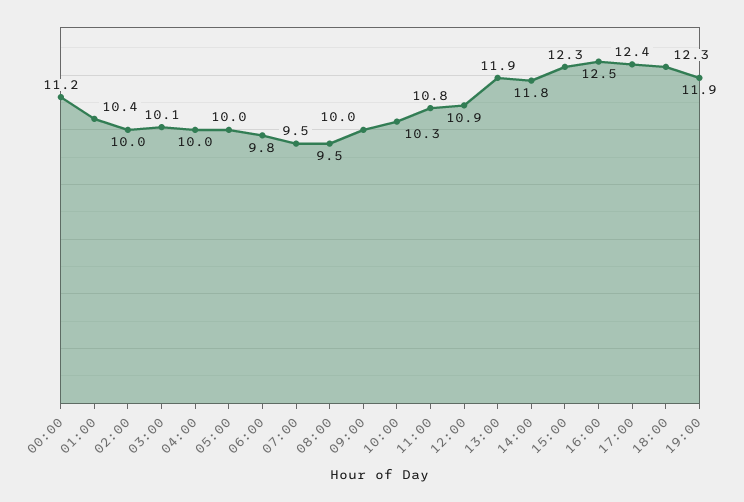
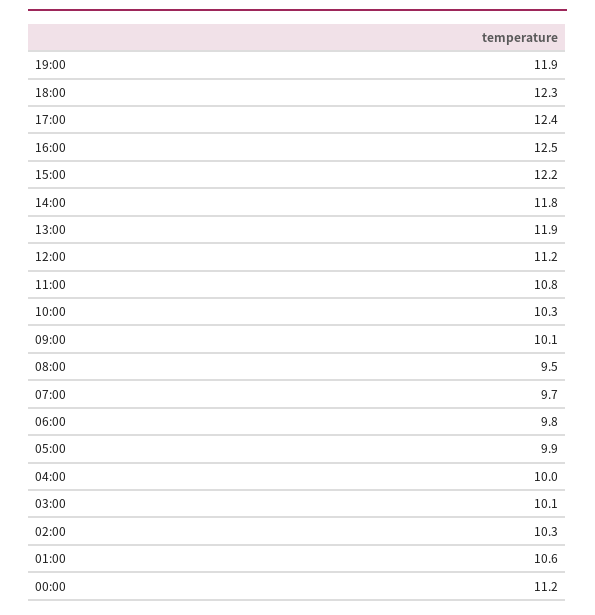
01:00: 10.4 -> 10.6
02:00: 10 -> 10.3
05:00: 10 -> 9.9
07:00: 9.5 -> 9.7
09:00: 10 -> 10.1
12:00: 10.9 -> 11.2
15:00: 12.3 -> 12.2

